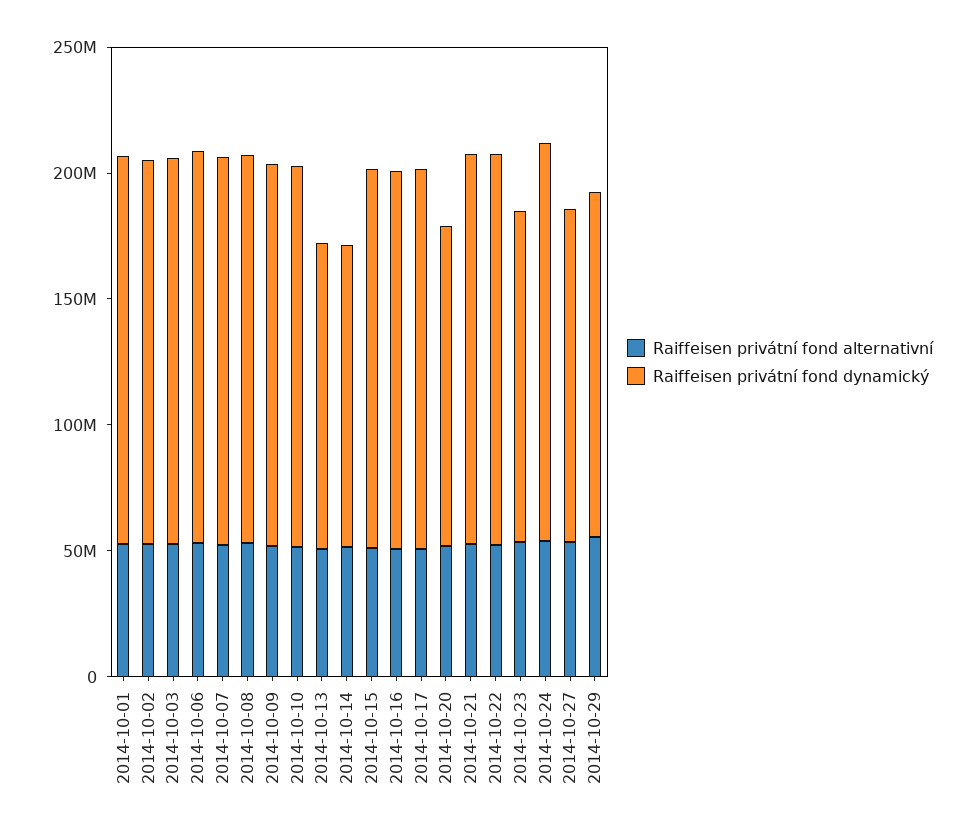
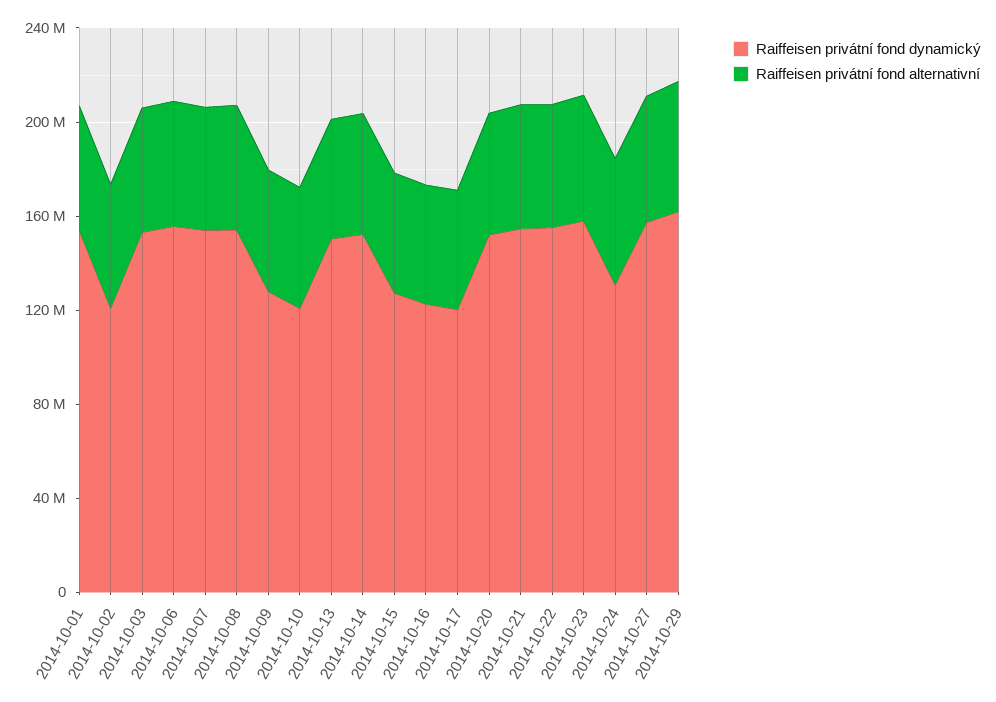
Raiffeisen privátní fond dynamický, 2014-10-02: 150000000 -> 120000000
Raiffeisen privátní fond dynamický, 2014-10-09: 150000000 -> 130000000
Raiffeisen privátní fond dynamický, 2014-10-10: 150000000 -> 120000000
Raiffeisen privátní fond dynamický, 2014-10-13: 120000000 -> 150000000
Raiffeisen privátní fond dynamický, 2014-10-14: 120000000 -> 150000000
Raiffeisen privátní fond dynamický, 2014-10-15: 150000000 -> 130000000
Raiffeisen privátní fond dynamický, 2014-10-16: 150000000 -> 120000000
Raiffeisen privátní fond dynamický, 2014-10-17: 150000000 -> 120000000
Raiffeisen privátní fond dynamický, 2014-10-20: 130000000 -> 150000000
Raiffeisen privátní fond dynamický, 2014-10-23: 130000000 -> 160000000
Raiffeisen privátní fond dynamický, 2014-10-24: 160000000 -> 130000000
Raiffeisen privátní fond dynamický, 2014-10-27: 130000000 -> 160000000
Raiffeisen privátní fond dynamický, 2014-10-29: 140000000 -> 160000000

